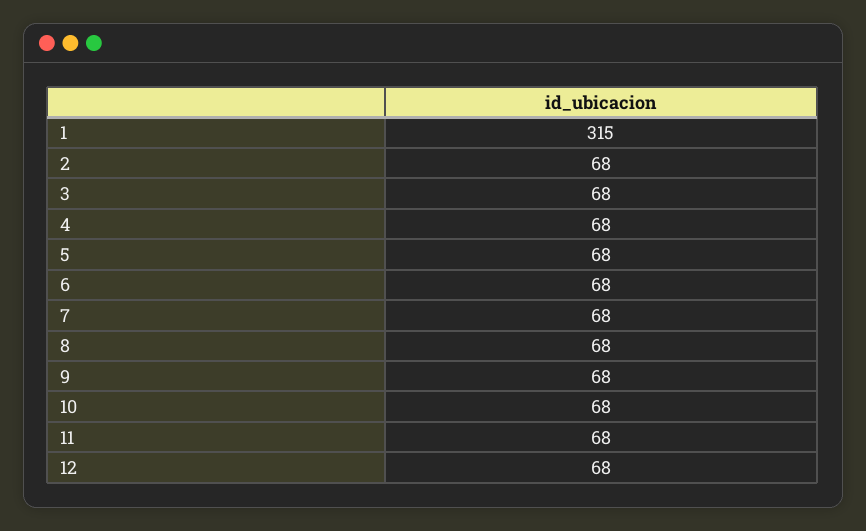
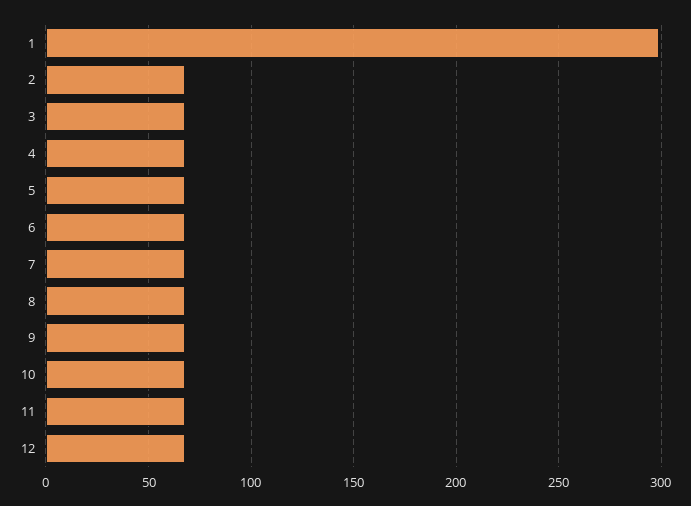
1: 315 -> 300

